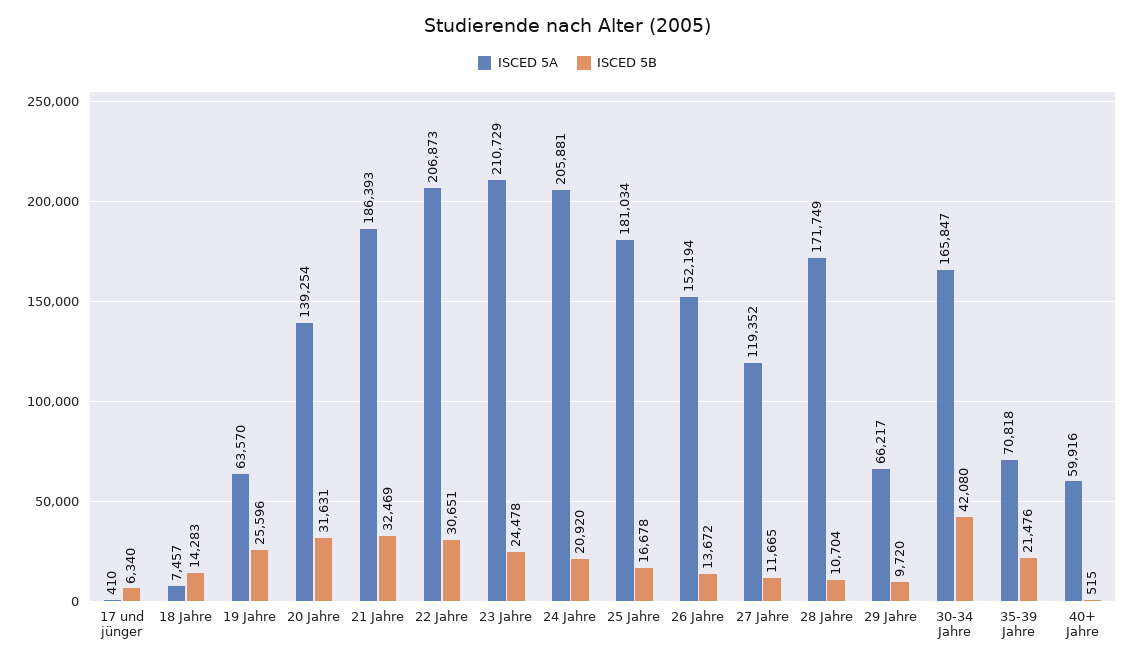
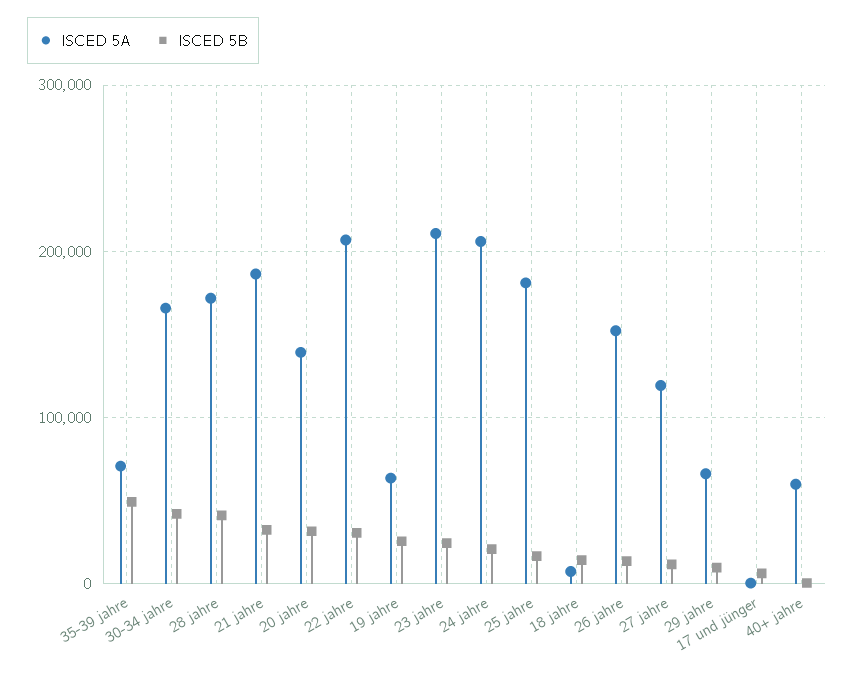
ISCED 5B, 28 Jahre: 10704 -> 40000
ISCED 5B, 35-39 Jahre: 21476 -> 50000

